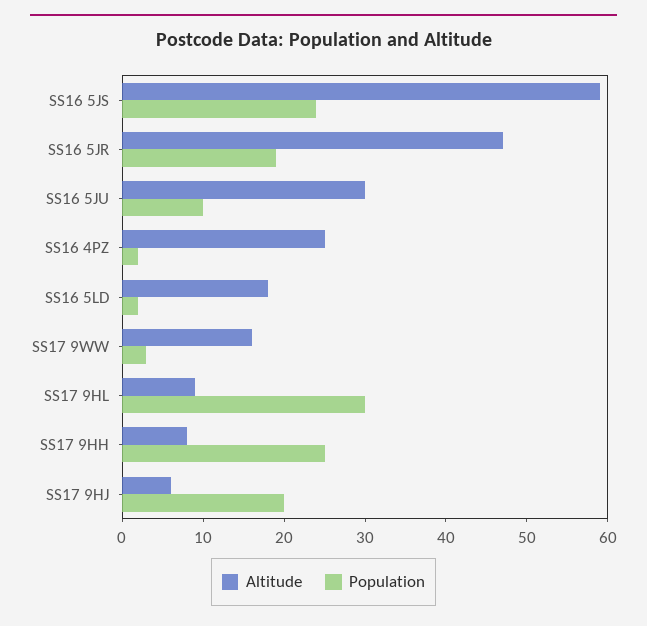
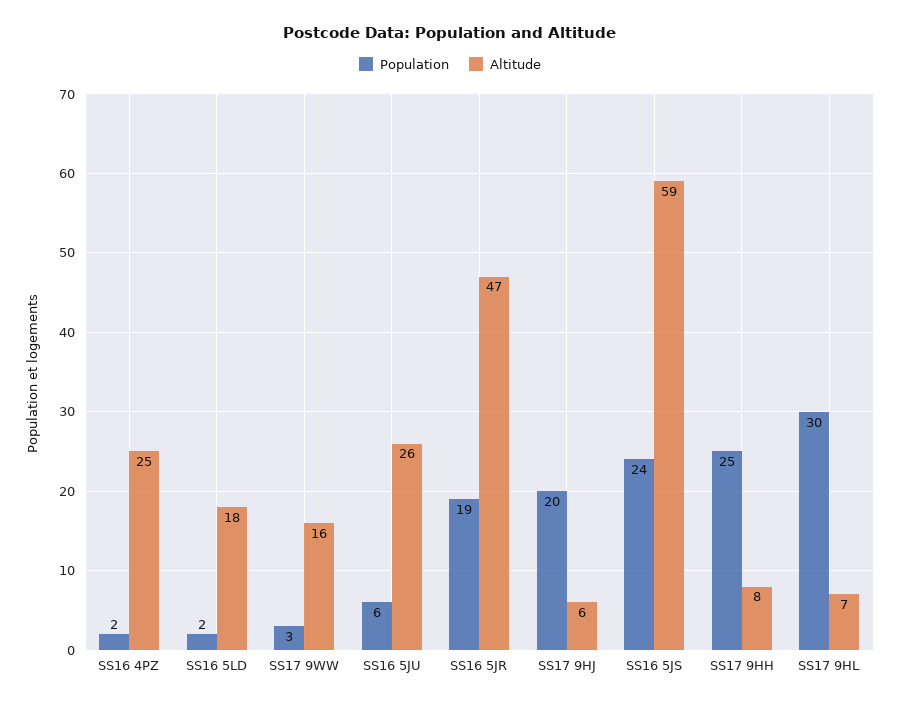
Altitude, SS16 5JU: 30 -> 26
Population, SS16 5JU: 10 -> 6
Altitude, SS17 9HL: 9 -> 7

